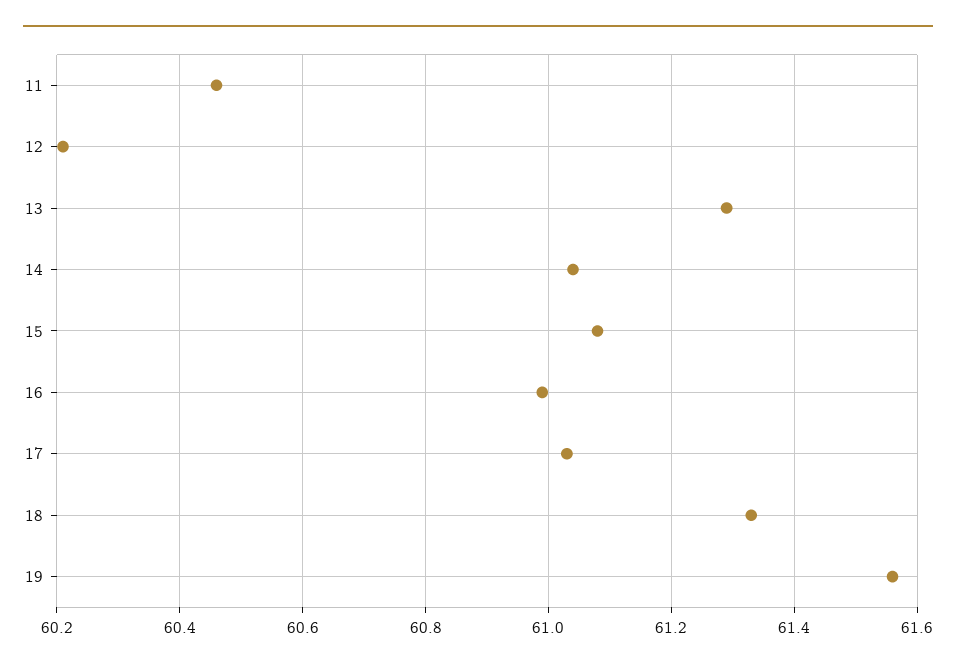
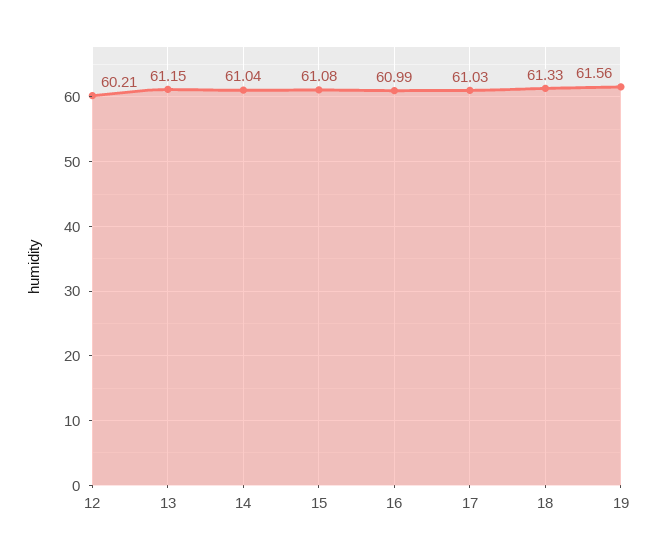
11: 60.45 -> none
13: 61.3 -> 61.15

